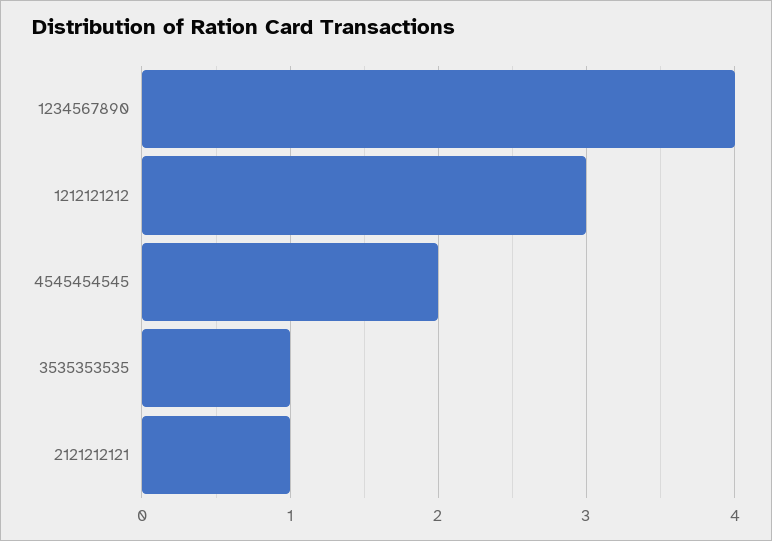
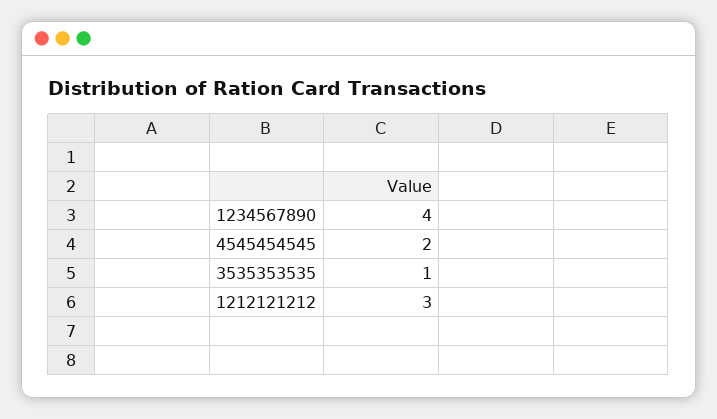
2121212121: 1 -> none

